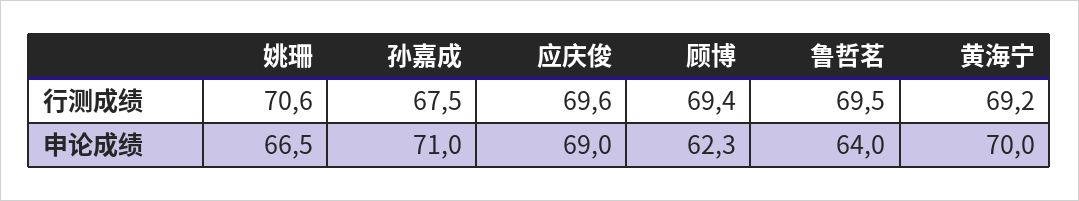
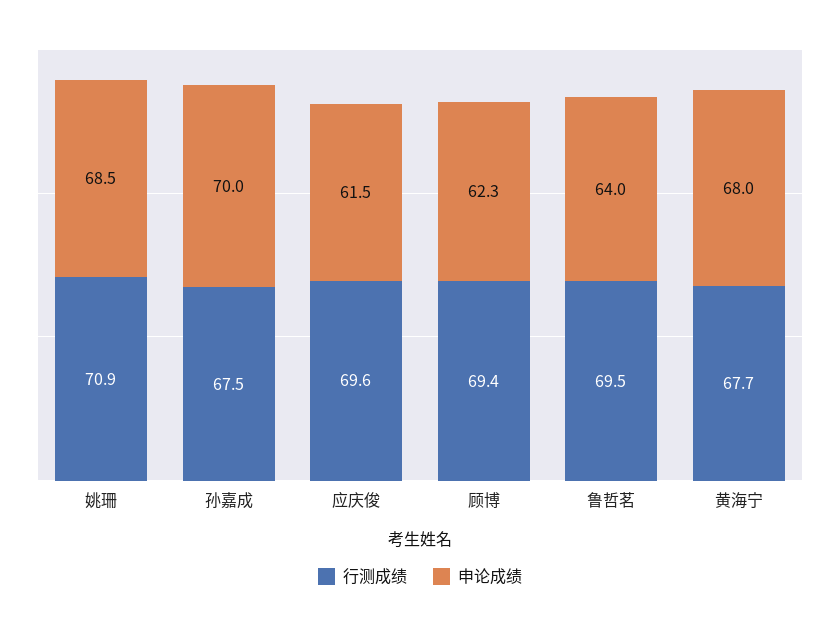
行测成绩, 姚珊: 70.6 -> 70.9
行测成绩, 黄海宁: 69.2 -> 67.7
申论成绩, 姚珊: 66.5 -> 68.5
申论成绩, 孙嘉成: 71 -> 70
申论成绩, 应庆俊: 69 -> 61.5
申论成绩, 黄海宁: 70 -> 68

